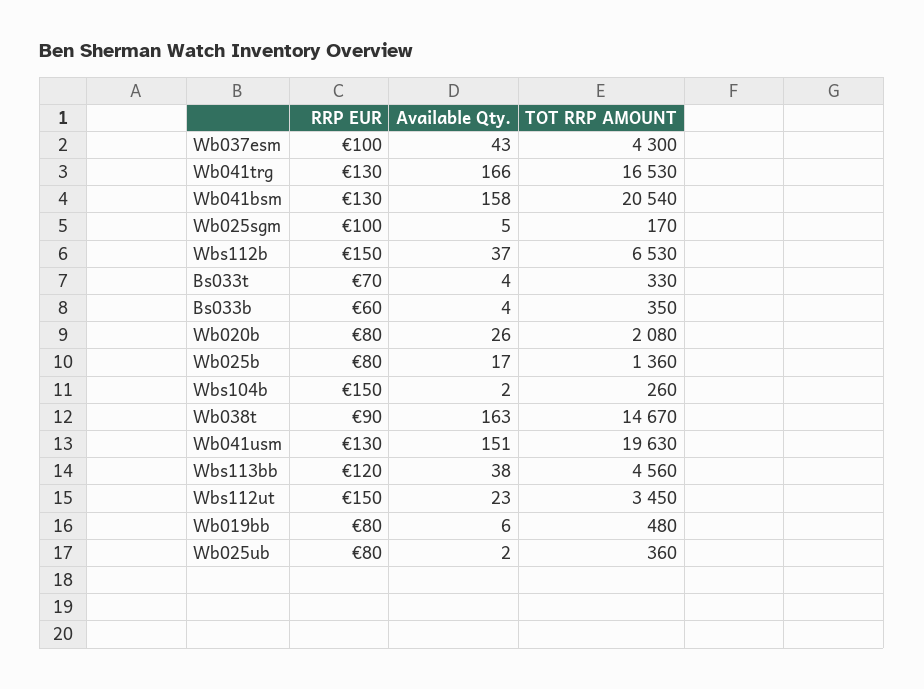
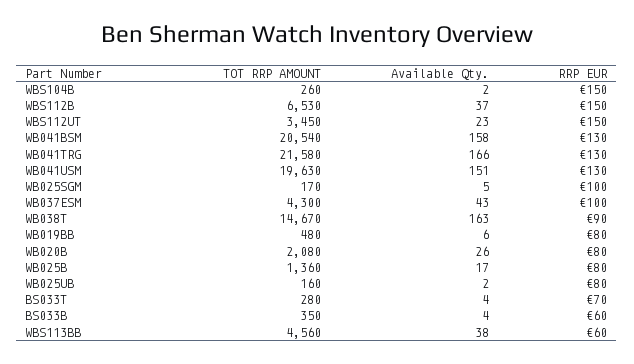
TOT RRP AMOUNT, Wb041trg: 16530 -> 21580
TOT RRP AMOUNT, Bs033t: 330 -> 280
RRP EUR, Wbs113bb: 120 -> 60
TOT RRP AMOUNT, Wb025ub: 360 -> 160

